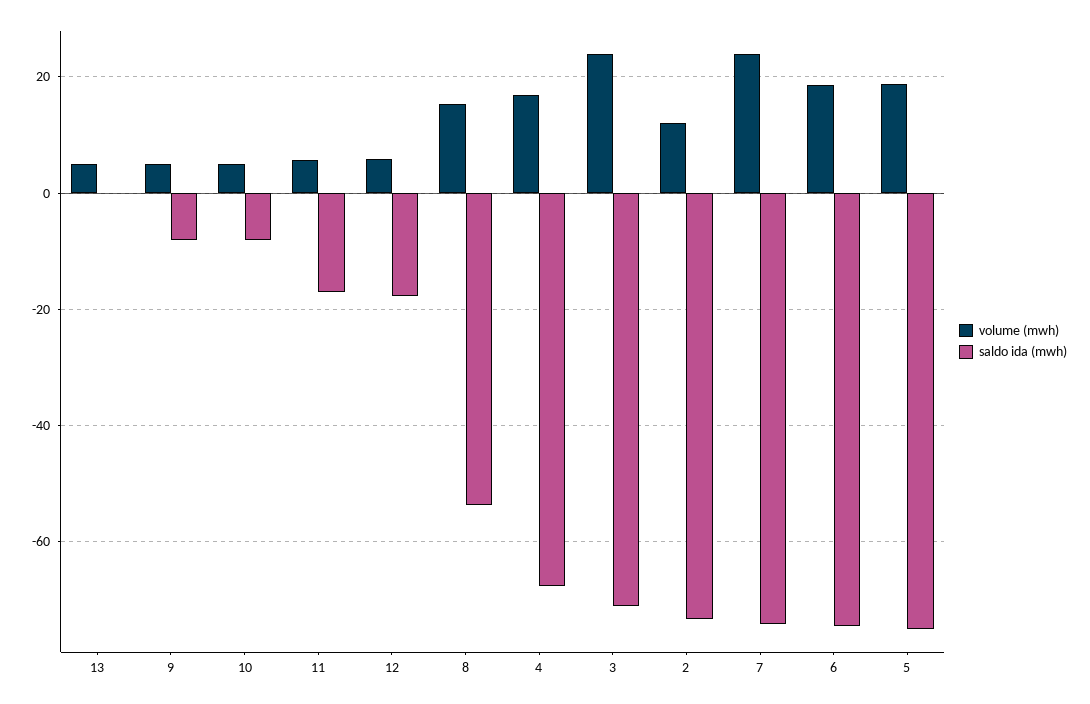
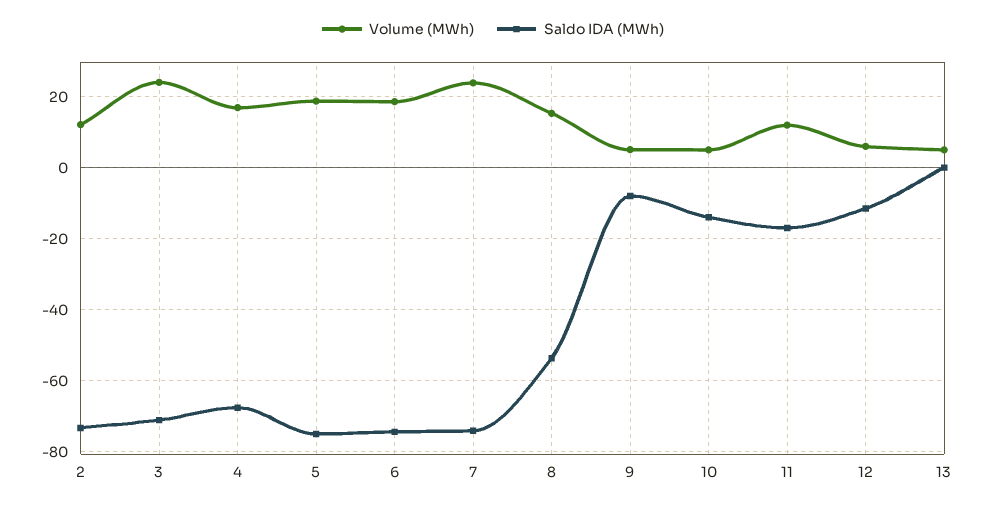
saldo ida (mwh), 10: -8 -> -14
volume (mwh), 11: 6 -> 12
saldo ida (mwh), 12: -18 -> -12

